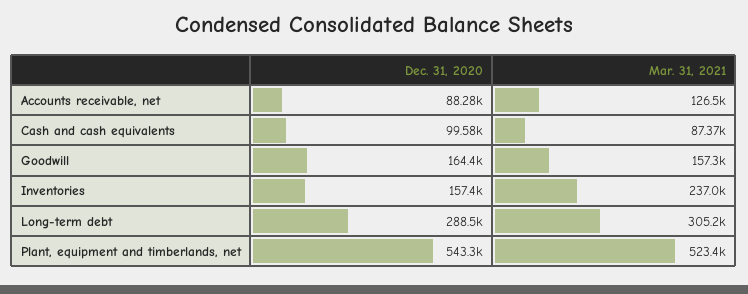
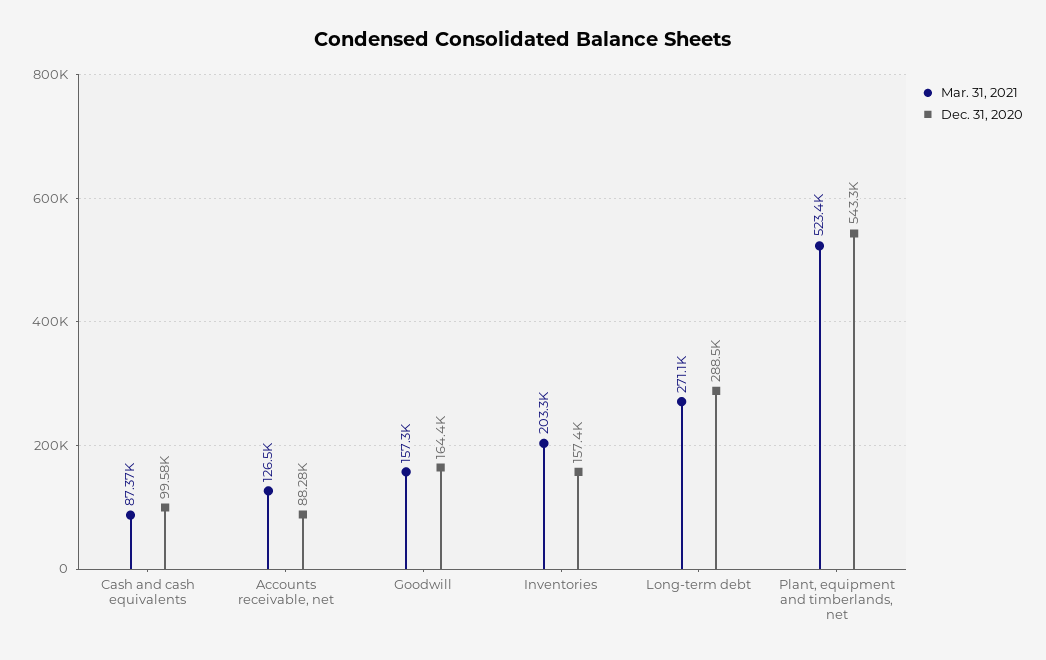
Mar. 31, 2021, Inventories: 237000 -> 203300
Mar. 31, 2021, Long-term debt: 305200 -> 271100

